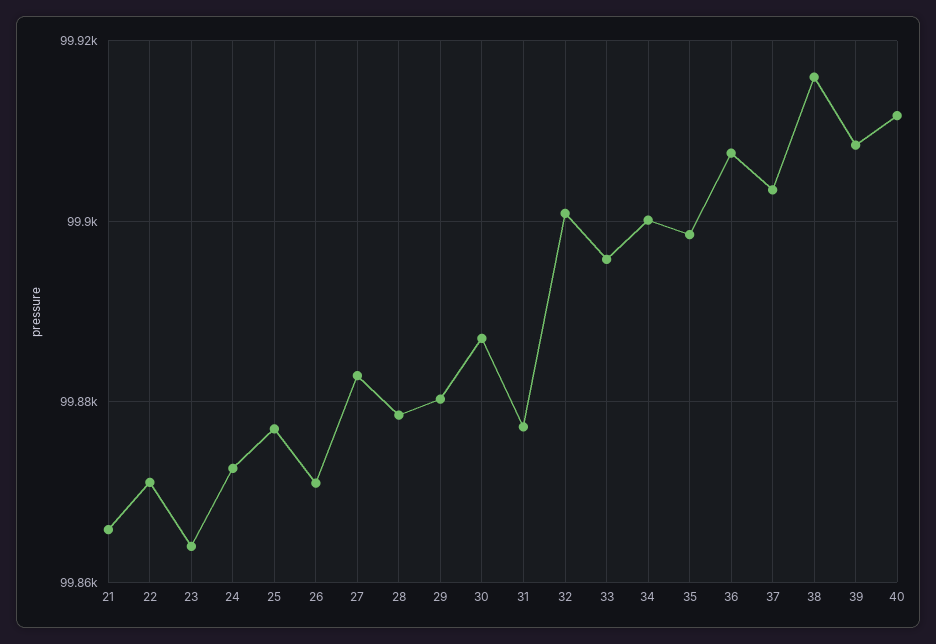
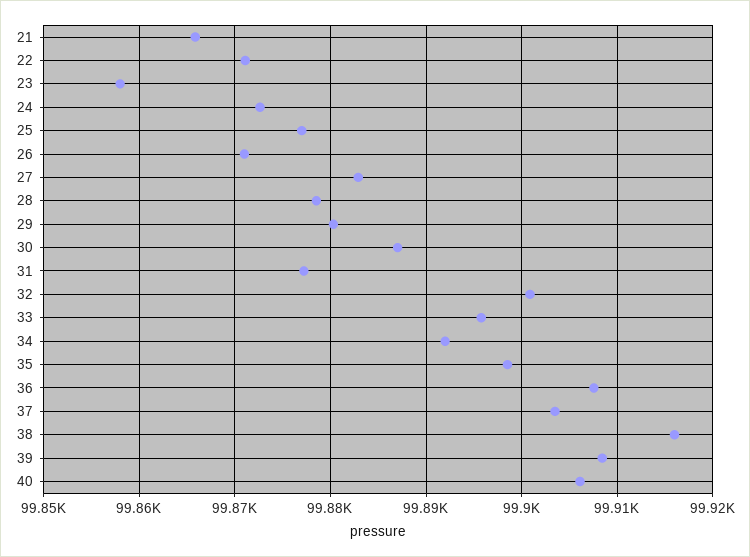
23: 99864 -> 99858
34: 99900 -> 99892
40: 99912 -> 99906

